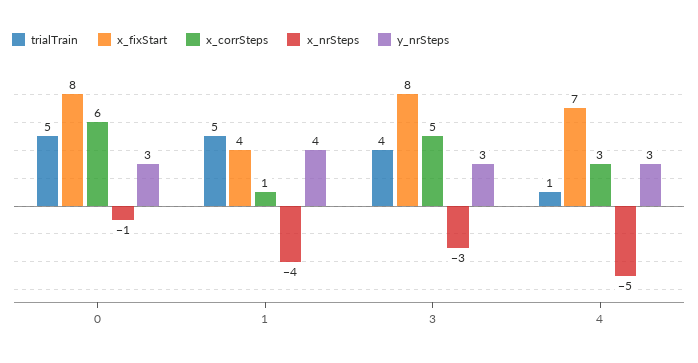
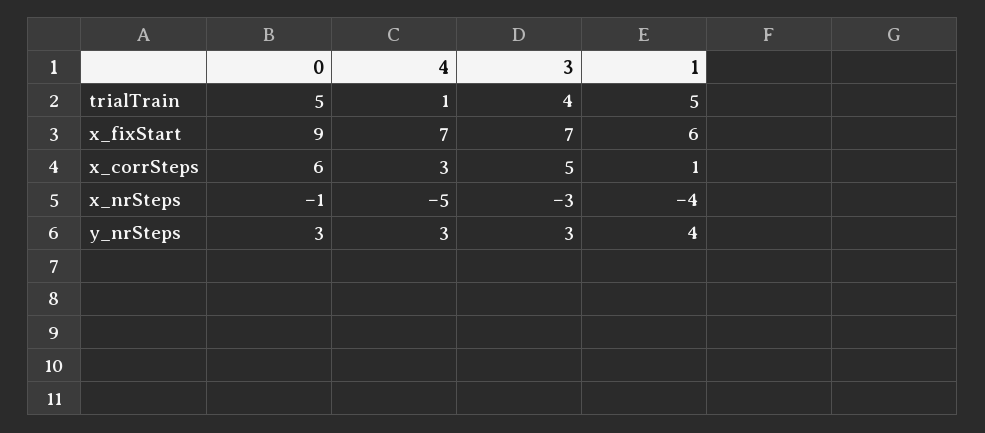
x_fixStart, 0: 8 -> 9
x_fixStart, 1: 4 -> 6
x_fixStart, 3: 8 -> 7

